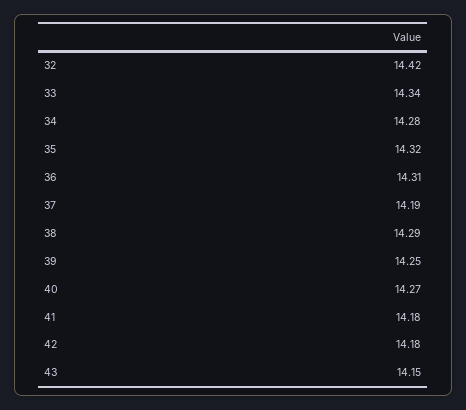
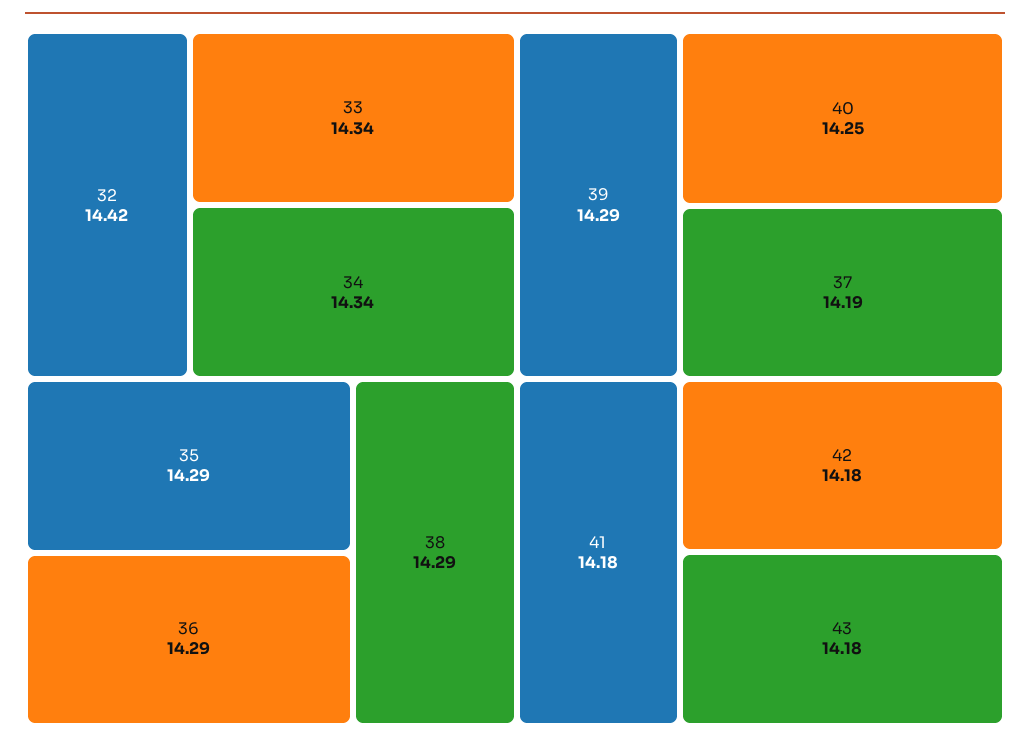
34: 14.28 -> 14.34
35: 14.32 -> 14.29
36: 14.31 -> 14.29
39: 14.25 -> 14.29
40: 14.27 -> 14.25
43: 14.15 -> 14.18

